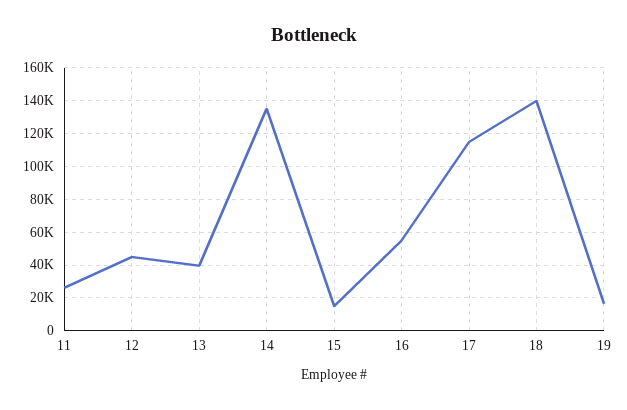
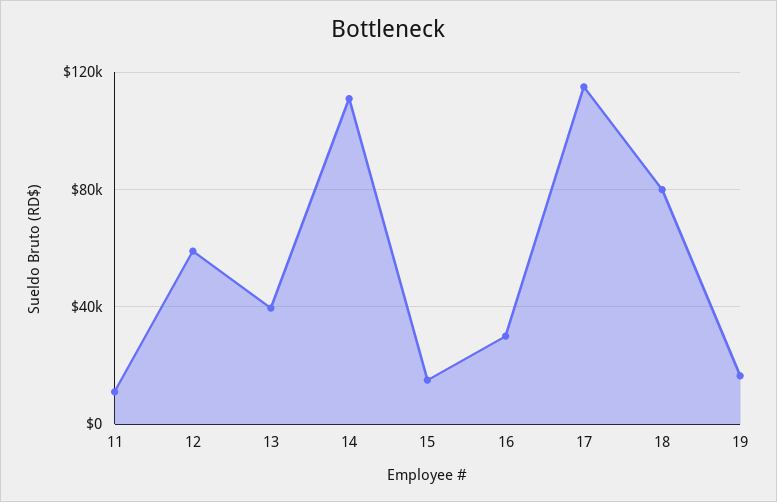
11: 25000 -> 10000
12: 45000 -> 60000
14: 135000 -> 110000
16: 55000 -> 30000
18: 140000 -> 80000

